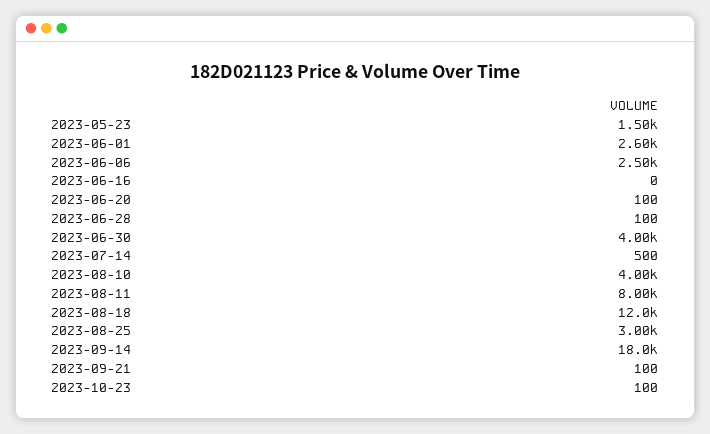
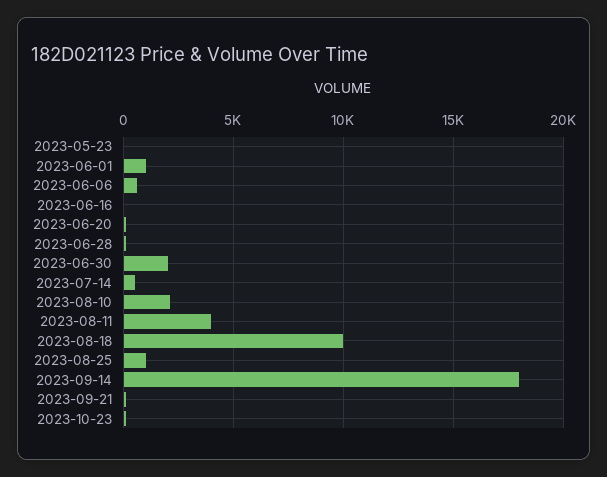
2023-05-23: 1500 -> 0
2023-06-01: 2600 -> 1000
2023-06-06: 2500 -> 500
2023-06-30: 4000 -> 2000
2023-08-10: 4000 -> 2000
2023-08-11: 8000 -> 4000
2023-08-18: 12000 -> 10000
2023-08-25: 3000 -> 1000

